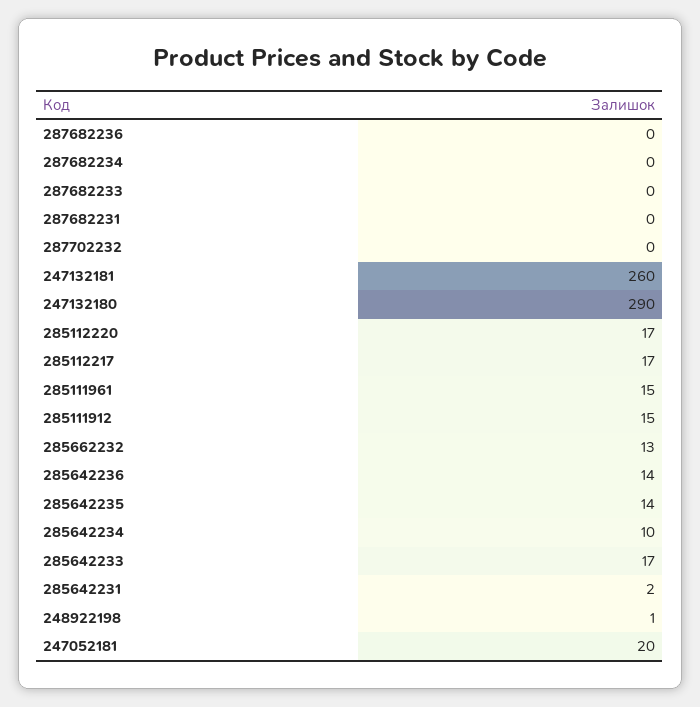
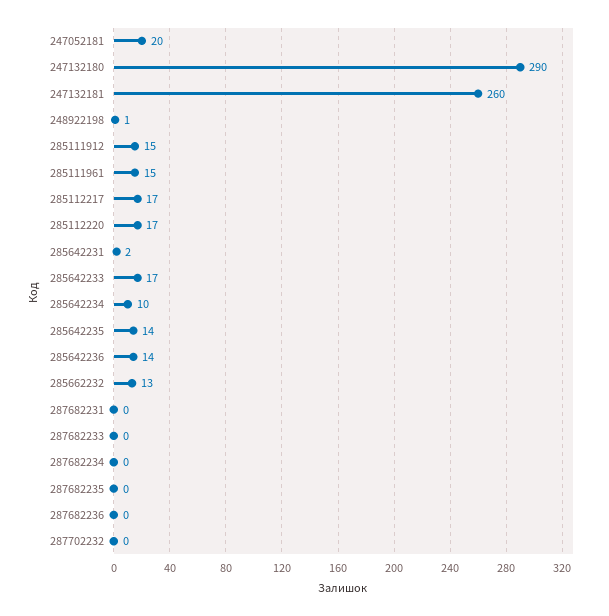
287682235: none -> 0

